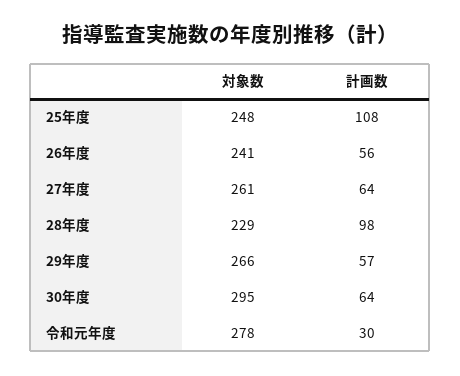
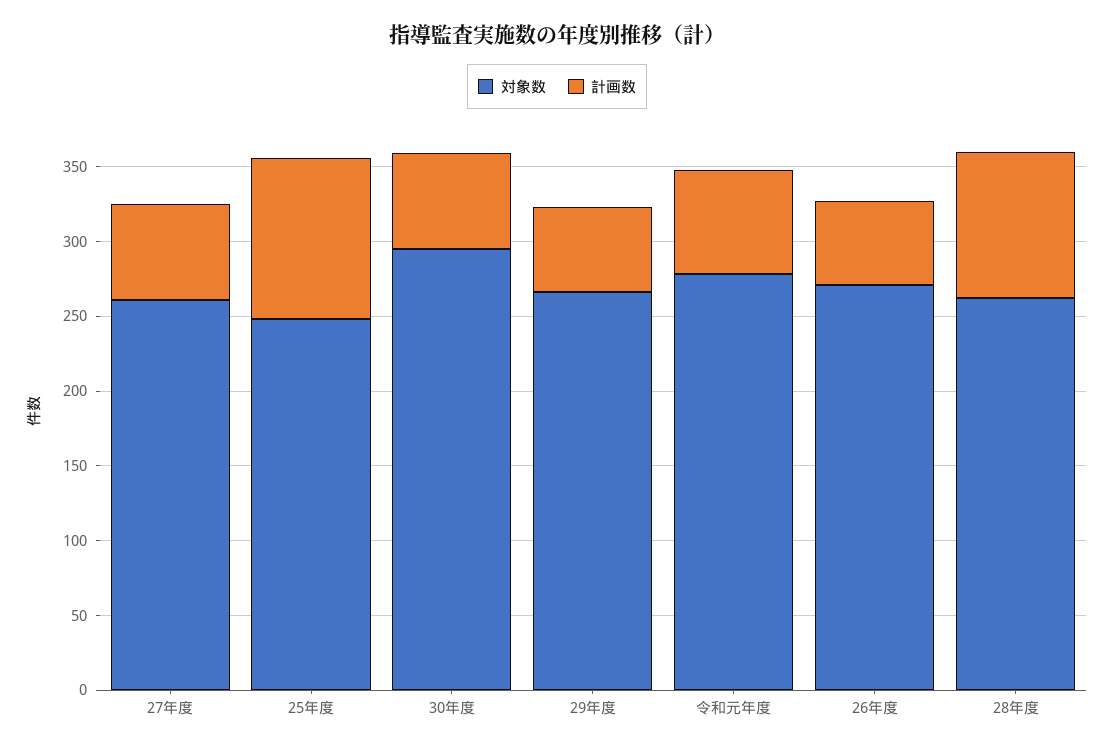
対象数, 26年度: 241 -> 270
対象数, 28年度: 229 -> 260
計画数, 令和元年度: 30 -> 70

